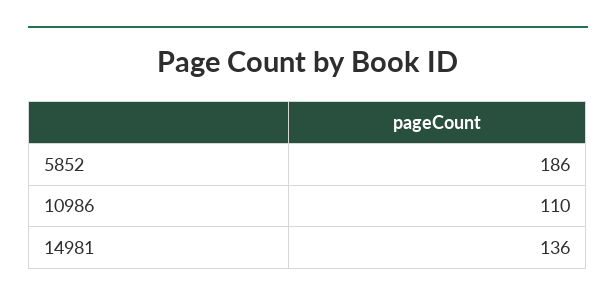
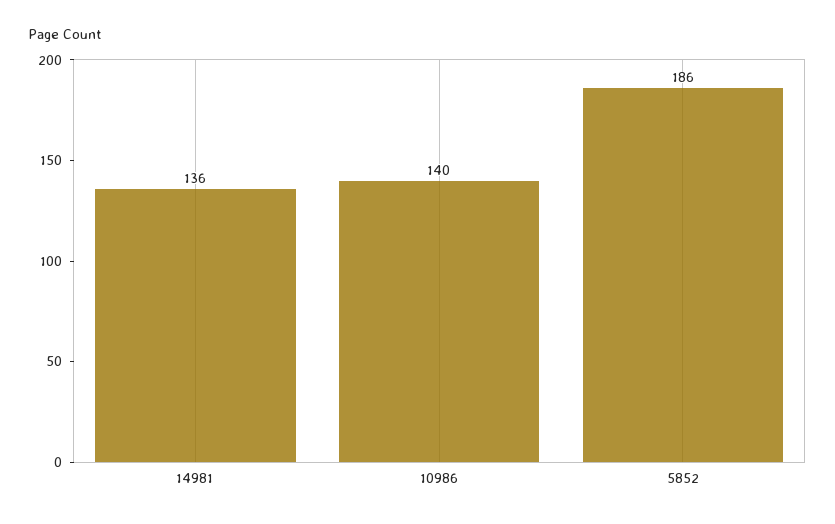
10986: 110 -> 140

